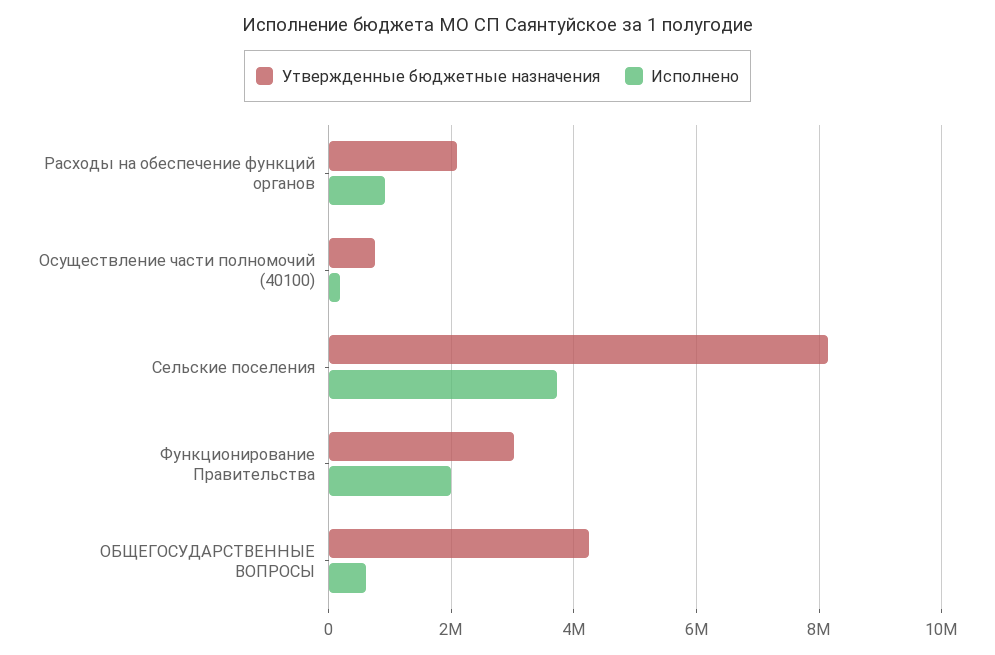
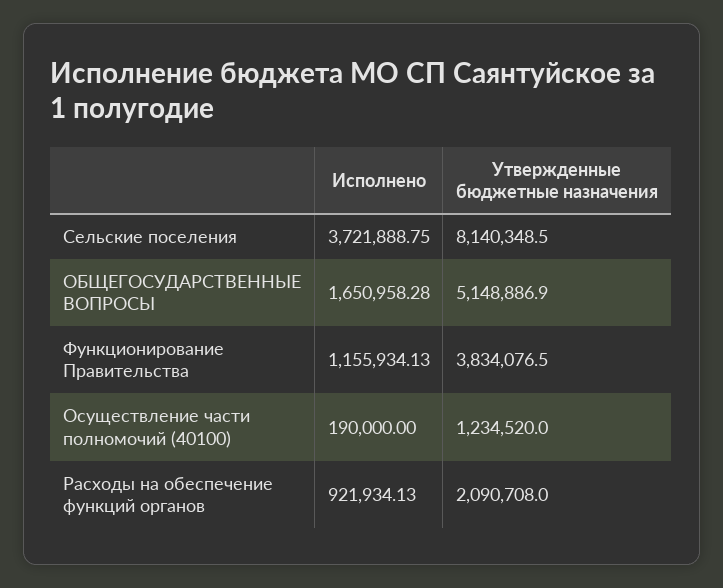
Утвержденные бюджетные назначения, Осуществление части полномочий (40100): 800000 -> 1234520
Утвержденные бюджетные назначения, Функционирование Правительства: 3000000 -> 3834076.5
Исполнено, Функционирование Правительства: 2000000 -> 1155934.13
Утвержденные бюджетные назначения, ОБЩЕГОСУДАРСТВЕННЫЕ ВОПРОСЫ: 4200000 -> 5148886.9
Исполнено, ОБЩЕГОСУДАРСТВЕННЫЕ ВОПРОСЫ: 600000 -> 1650958.28

